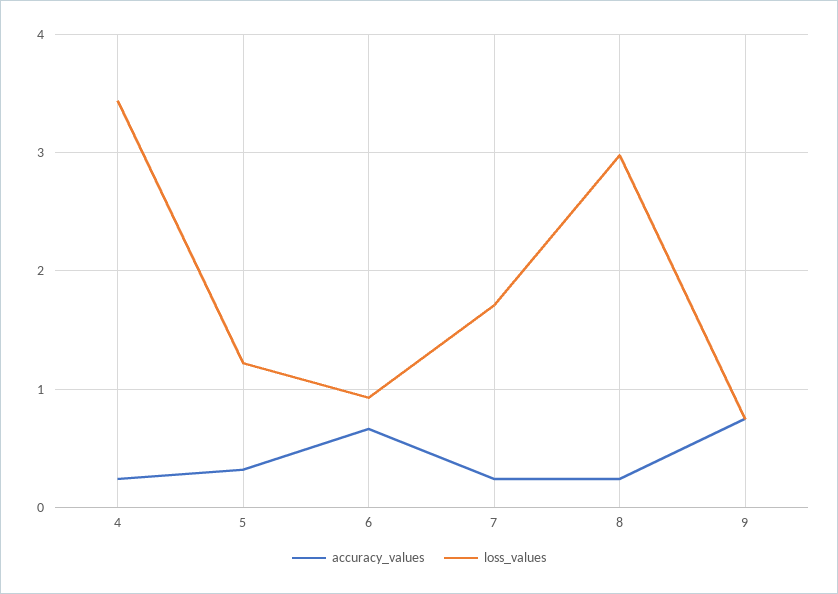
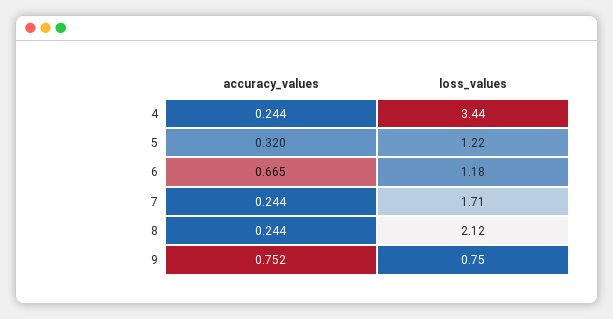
loss_values, 6: 0.9 -> 1.18
loss_values, 8: 3 -> 2.12

